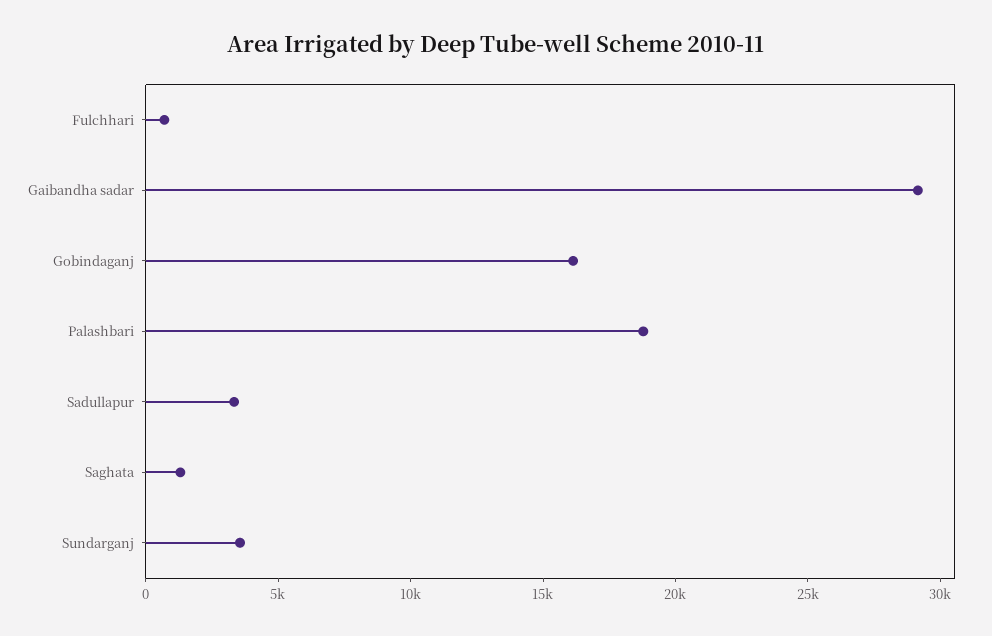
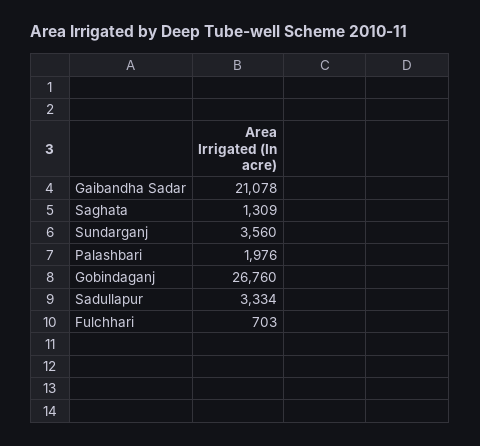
Gaibandha sadar: 29000 -> 21078
Gobindaganj: 16000 -> 26760
Palashbari: 19000 -> 1976

